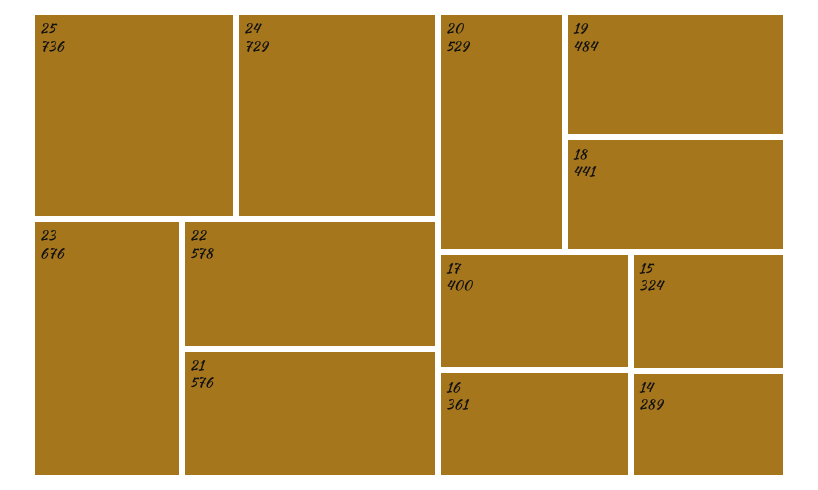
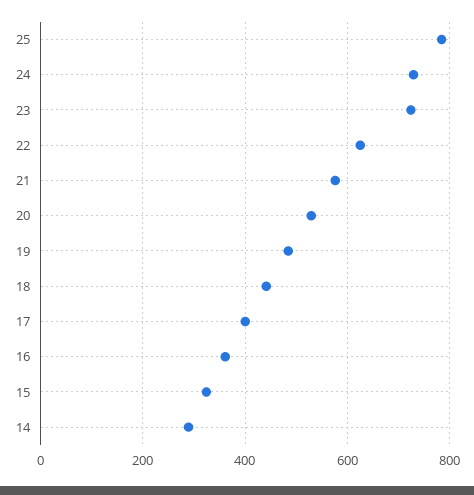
25: 736 -> 780
23: 676 -> 720
22: 578 -> 620

